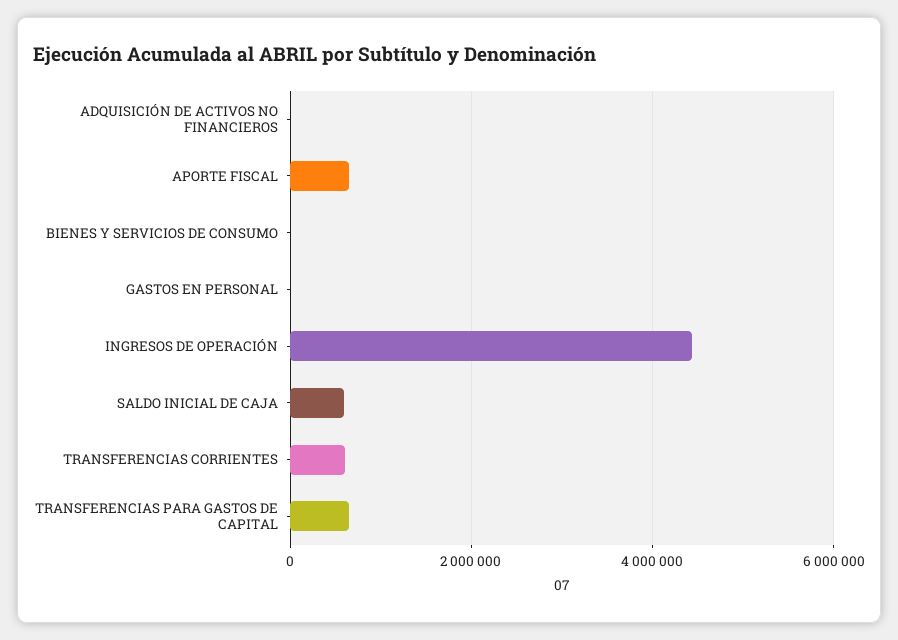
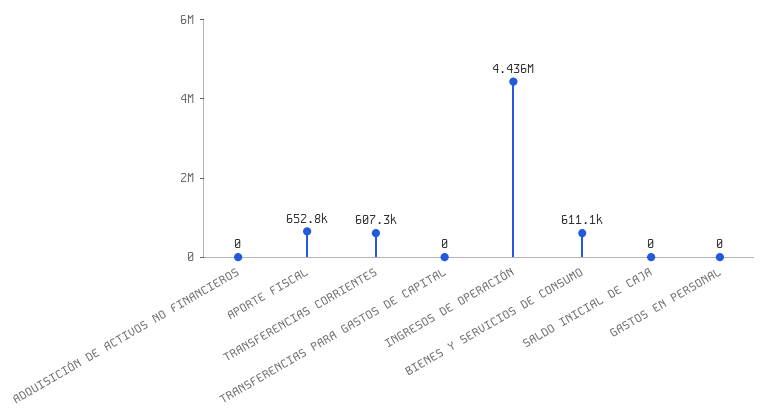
BIENES Y SERVICIOS DE CONSUMO: 0 -> 611100
SALDO INICIAL DE CAJA: 600000 -> 0
TRANSFERENCIAS PARA GASTOS DE CAPITAL: 600000 -> 0

